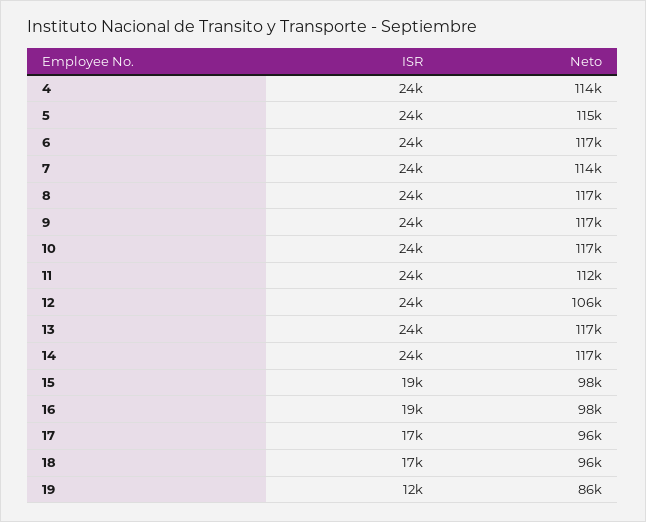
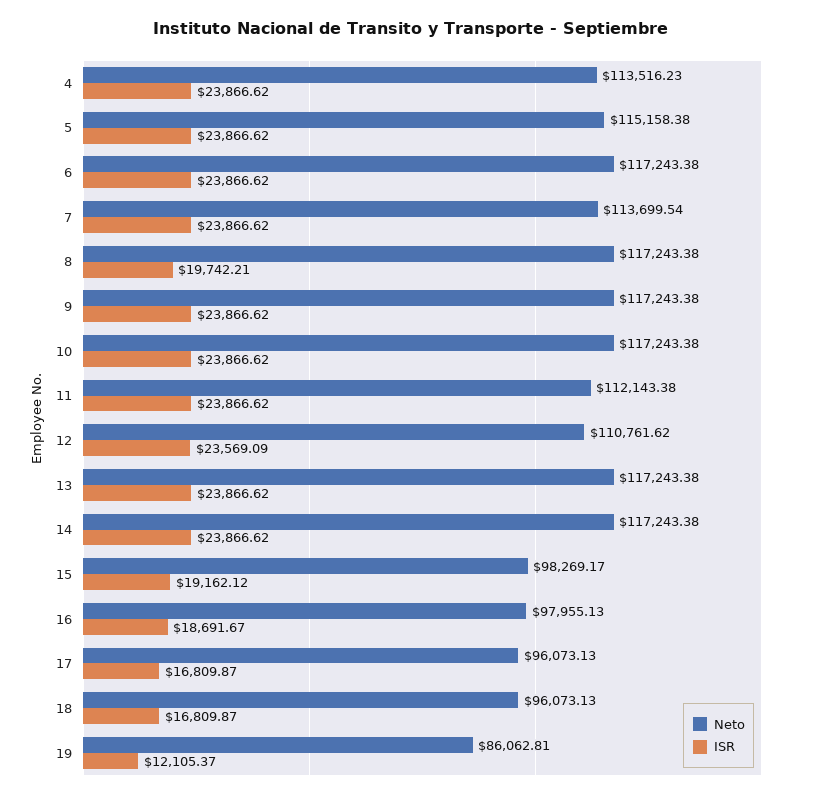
ISR, 8: 24000 -> 19742.21
Neto, 12: 106000 -> 110761.62

